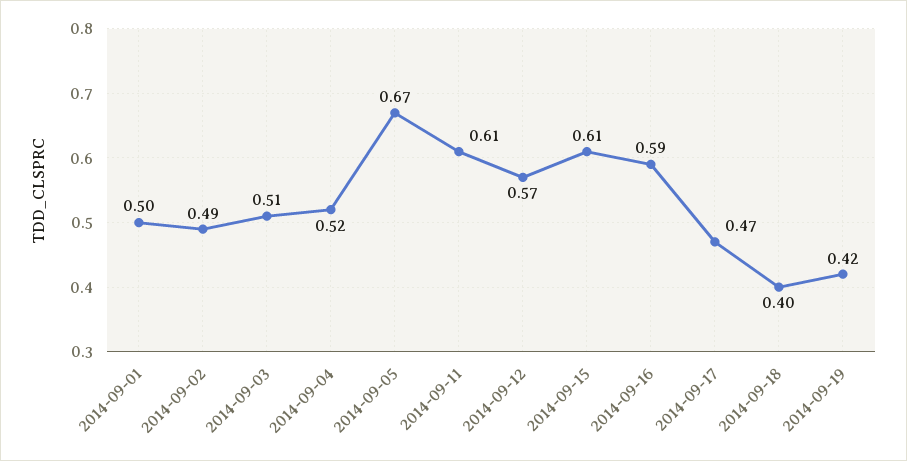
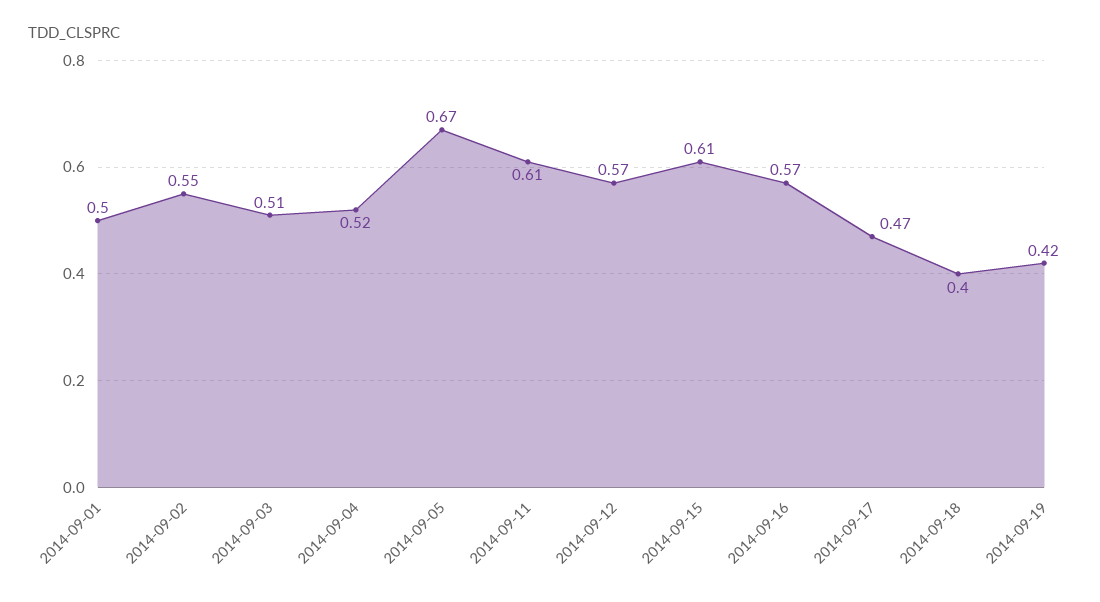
2014-09-02: 0.49 -> 0.55
2014-09-16: 0.59 -> 0.57

